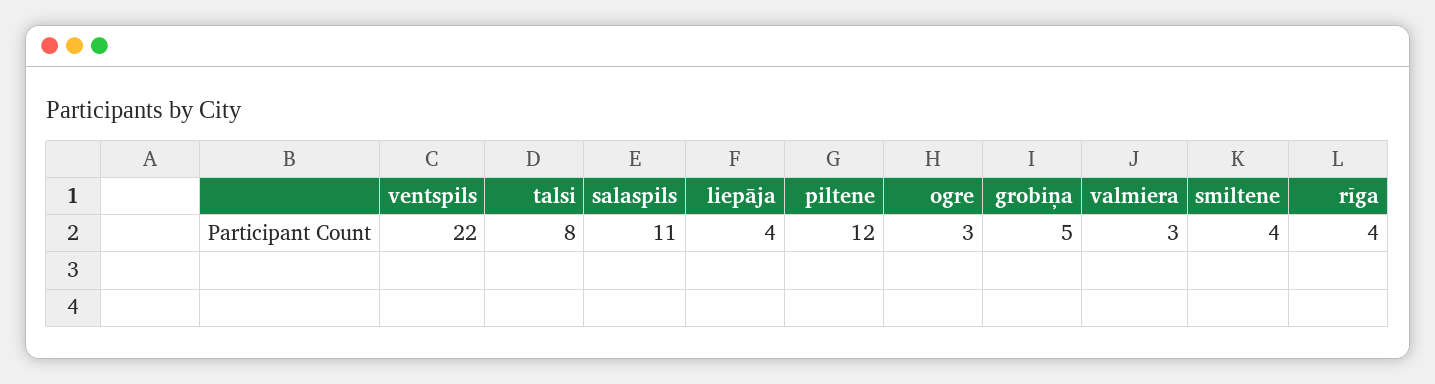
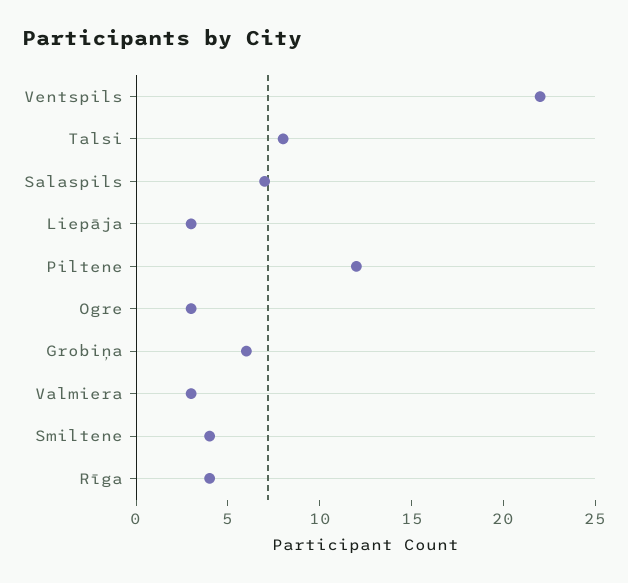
salaspils: 11 -> 7
liepāja: 4 -> 3
grobiņa: 5 -> 6

